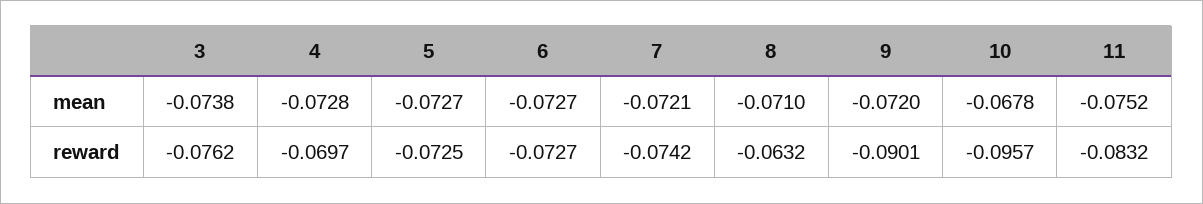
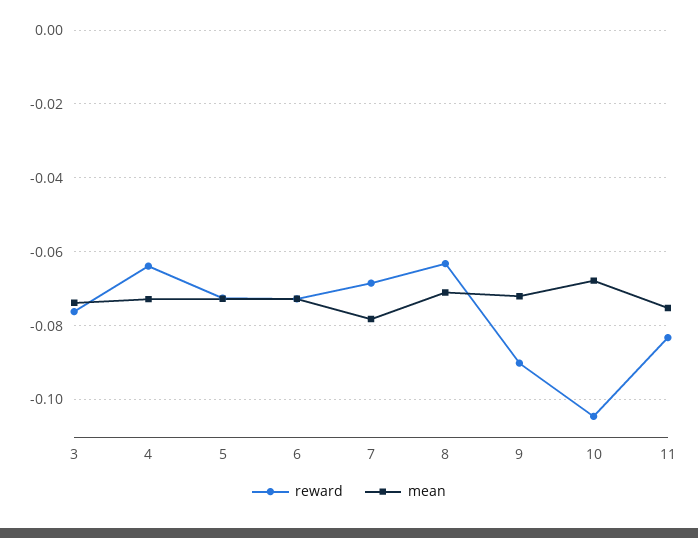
mean, 7: -0.0721 -> -0.078
reward, 4: -0.0697 -> -0.064
reward, 7: -0.0742 -> -0.068
reward, 10: -0.0957 -> -0.104

